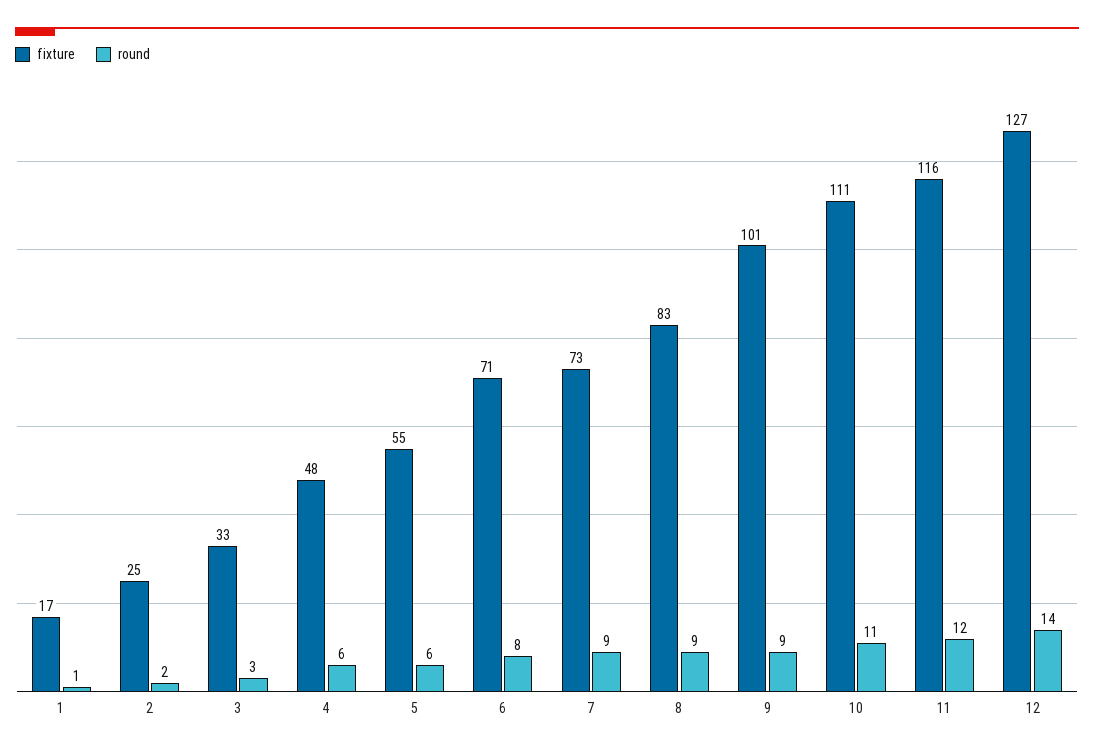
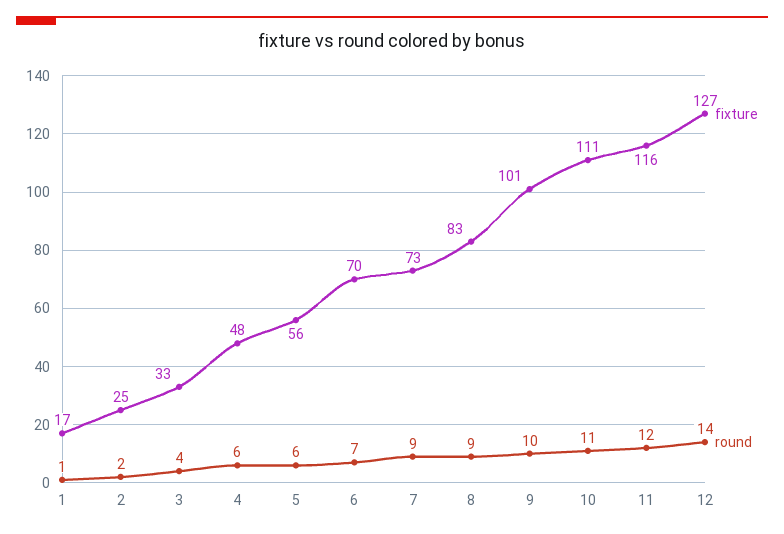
round, 3: 3 -> 4
fixture, 5: 55 -> 56
fixture, 6: 71 -> 70
round, 6: 8 -> 7
round, 9: 9 -> 10

